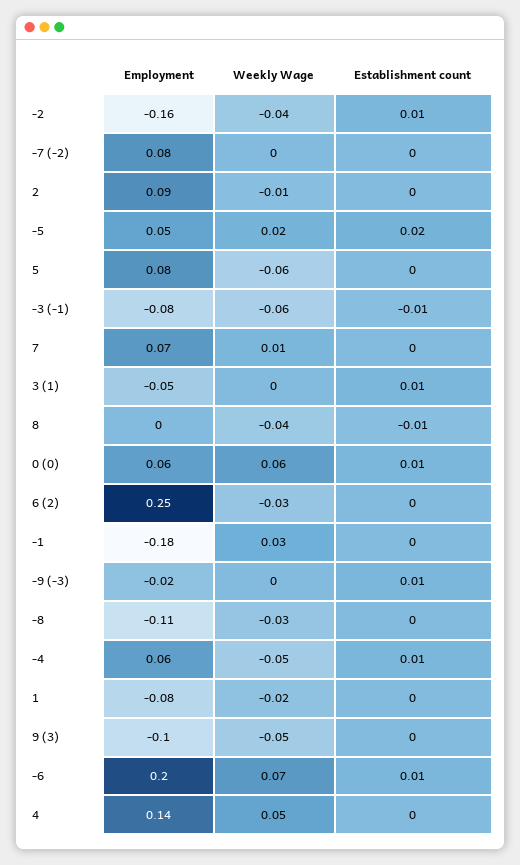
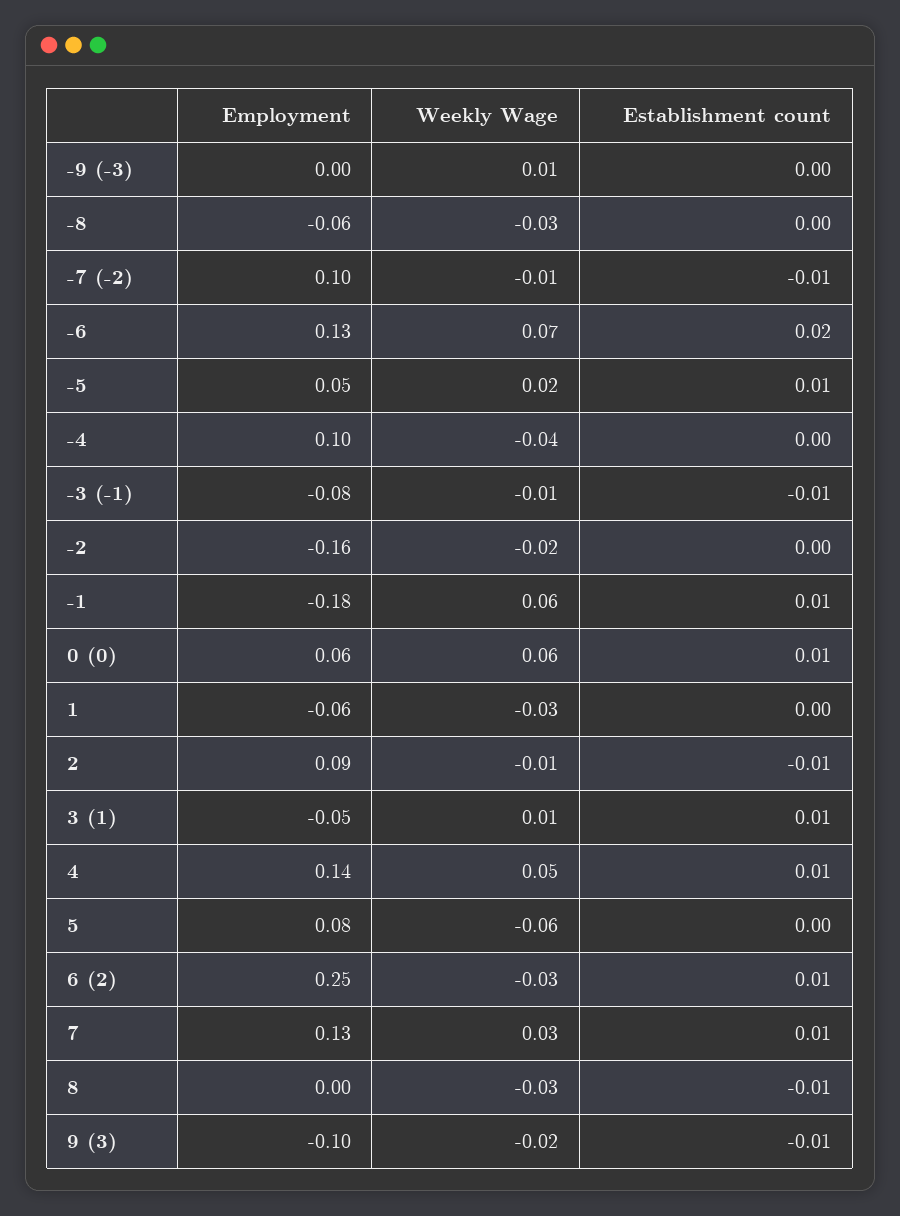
Weekly Wage, -2: -0.04 -> -0.02
Establishment count, -2: 0.01 -> 0
Employment, -7 (-2): 0.08 -> 0.1
Weekly Wage, -7 (-2): 0 -> -0.01
Establishment count, -7 (-2): 0 -> -0.01
Establishment count, 2: 0 -> -0.01
Establishment count, -5: 0.02 -> 0.01
Weekly Wage, -3 (-1): -0.06 -> -0.01
Employment, 7: 0.07 -> 0.13
Weekly Wage, 7: 0.01 -> 0.03
Establishment count, 7: 0 -> 0.01
Weekly Wage, 3 (1): 0 -> 0.01
Weekly Wage, 8: -0.04 -> -0.03
Establishment count, 6 (2): 0 -> 0.01
Weekly Wage, -1: 0.03 -> 0.06
Establishment count, -1: 0 -> 0.01
Employment, -9 (-3): -0.02 -> 0
Weekly Wage, -9 (-3): 0 -> 0.01
Establishment count, -9 (-3): 0.01 -> 0
Employment, -8: -0.11 -> -0.06
Employment, -4: 0.06 -> 0.1
Weekly Wage, -4: -0.05 -> -0.04
Establishment count, -4: 0.01 -> 0
Employment, 1: -0.08 -> -0.06
Weekly Wage, 1: -0.02 -> -0.03
Weekly Wage, 9 (3): -0.05 -> -0.02
Establishment count, 9 (3): 0 -> -0.01
Employment, -6: 0.2 -> 0.13
Establishment count, -6: 0.01 -> 0.02
Establishment count, 4: 0 -> 0.01

